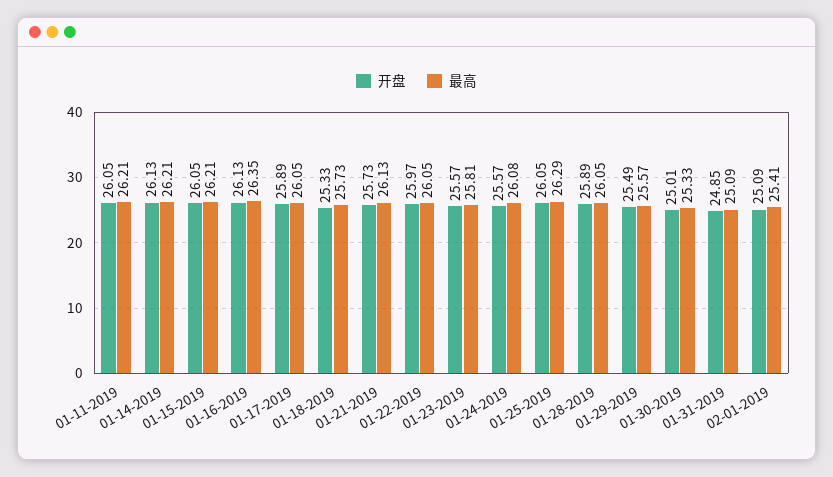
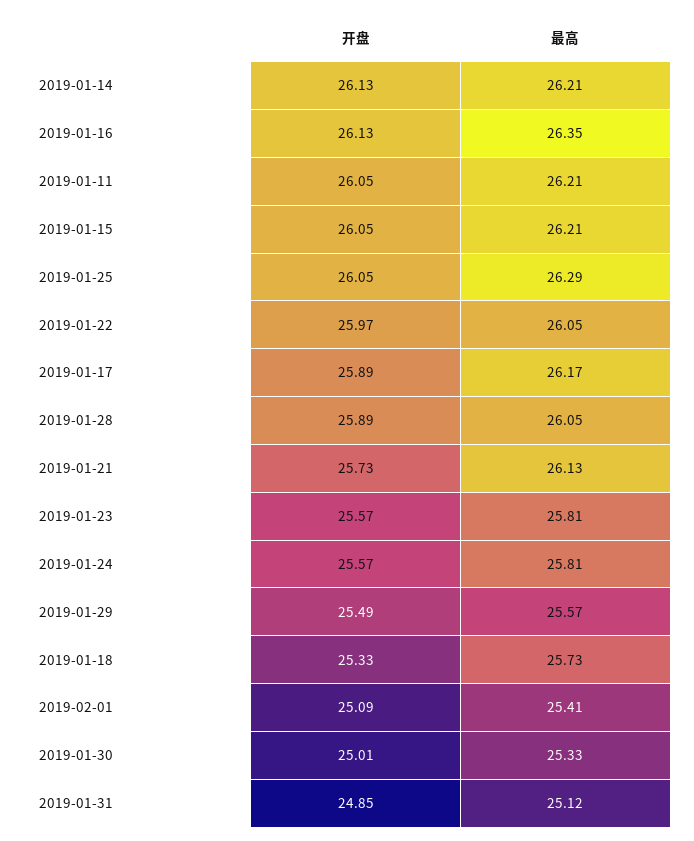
最高, 01-17-2019: 26.05 -> 26.17
最高, 01-24-2019: 26.08 -> 25.81
最高, 01-31-2019: 25.09 -> 25.12

